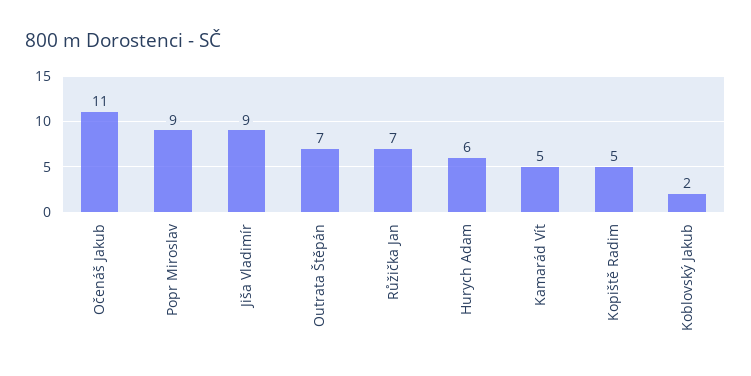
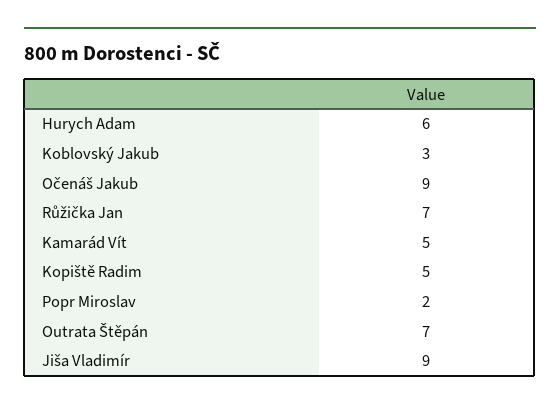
Očenáš Jakub: 11 -> 9
Popr Miroslav: 9 -> 2
Koblovský Jakub: 2 -> 3

